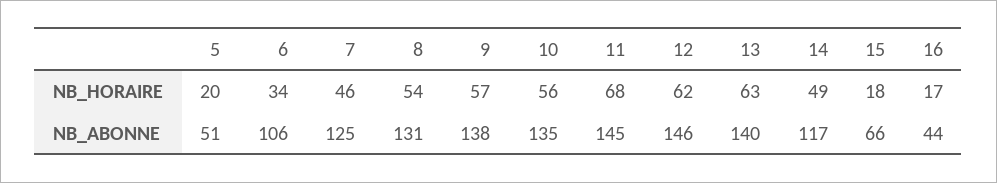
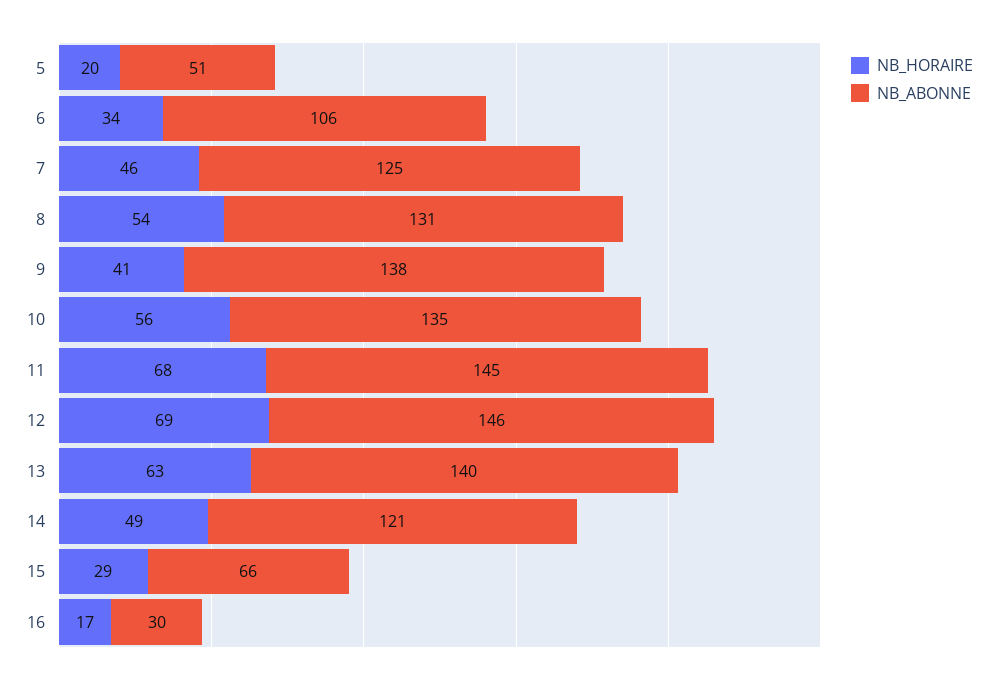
NB_HORAIRE, 9: 57 -> 41
NB_HORAIRE, 12: 62 -> 69
NB_HORAIRE, 15: 18 -> 29
NB_ABONNE, 14: 117 -> 121
NB_ABONNE, 16: 44 -> 30

